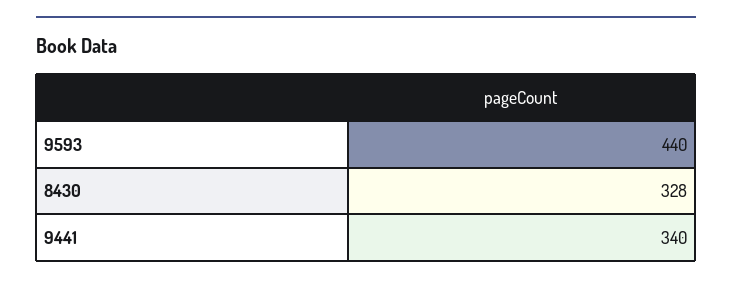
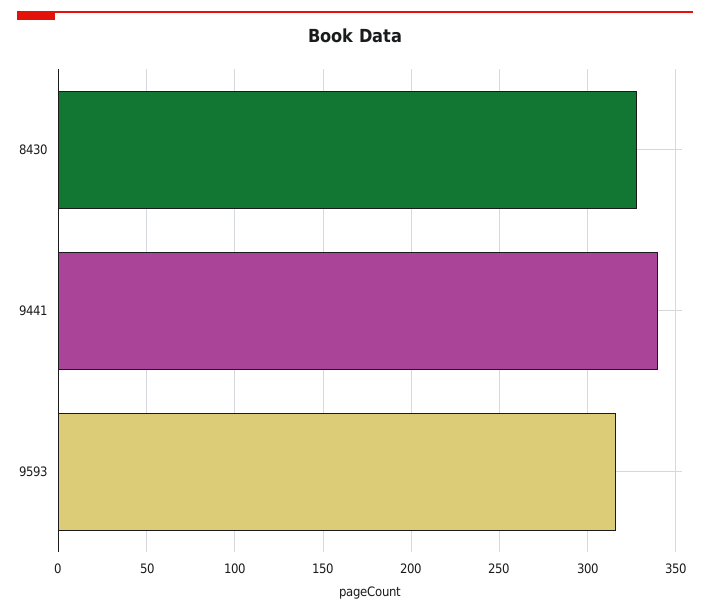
9593: 440 -> 315

